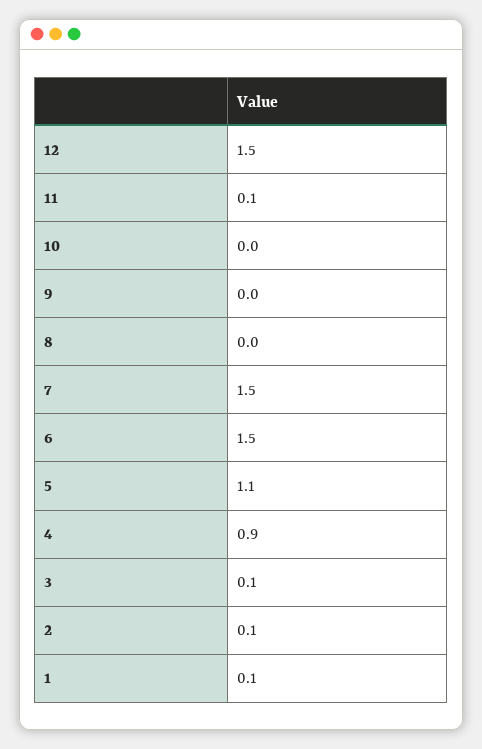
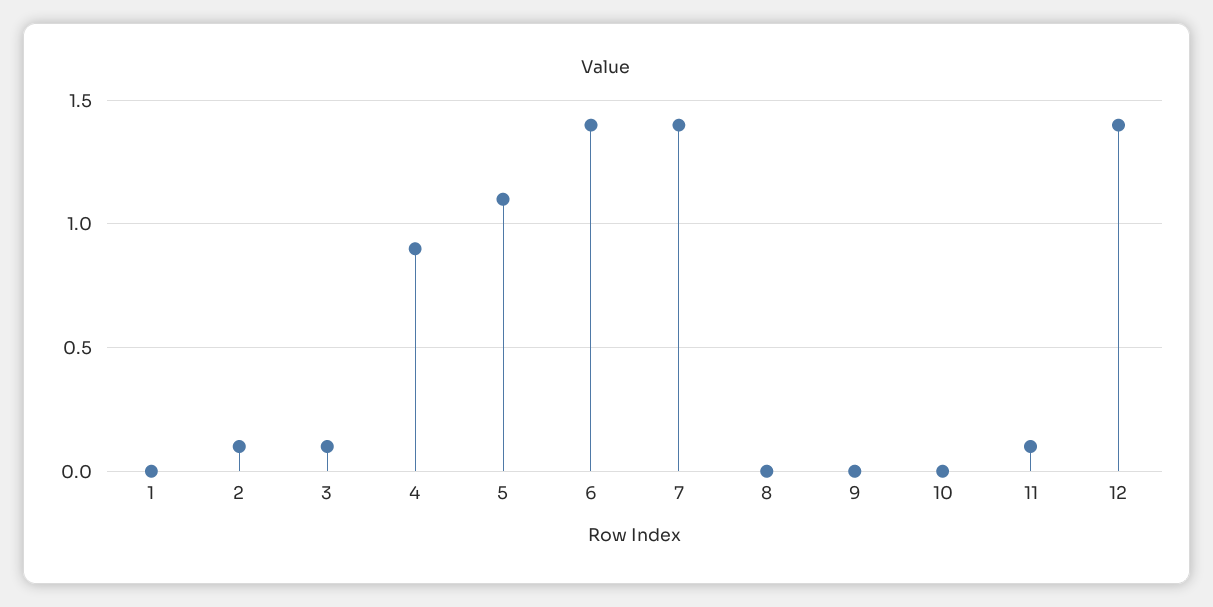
12: 1.5 -> 1.4
7: 1.5 -> 1.4
6: 1.5 -> 1.4
1: 0.1 -> 0

